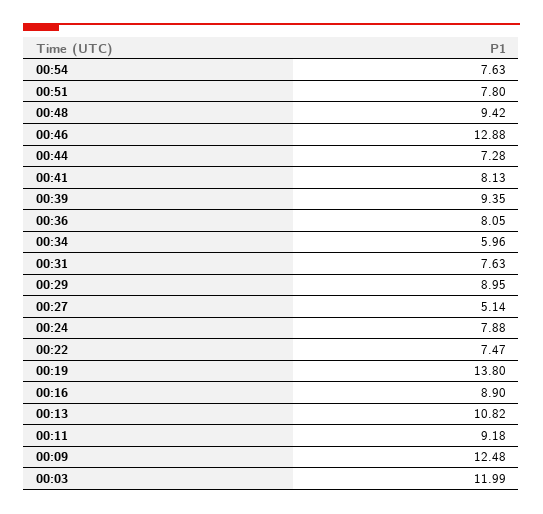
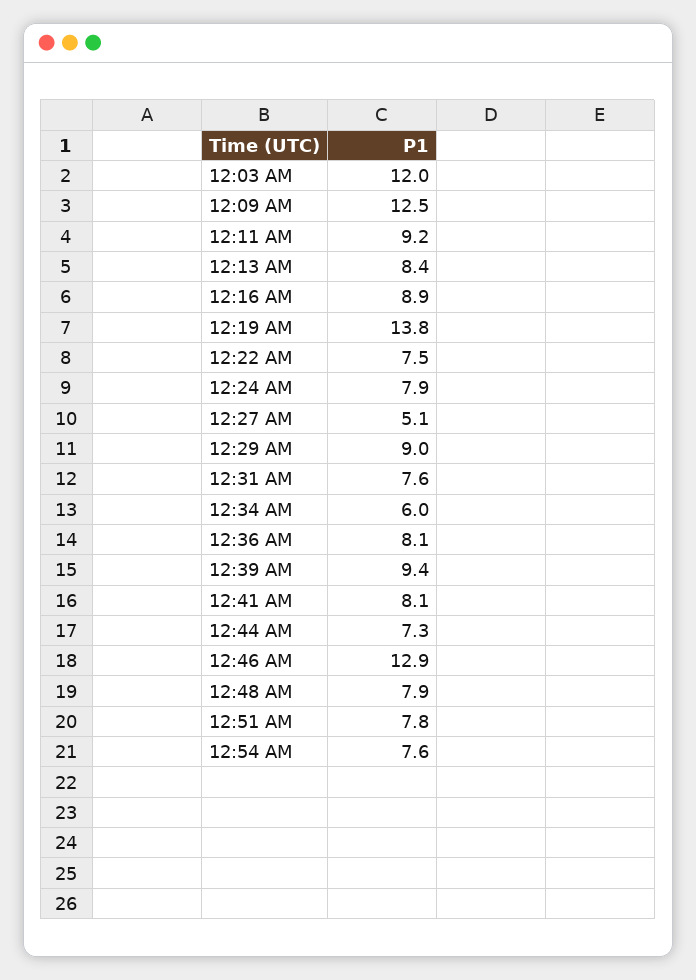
00:48: 9.42 -> 7.9
00:13: 10.82 -> 8.4

